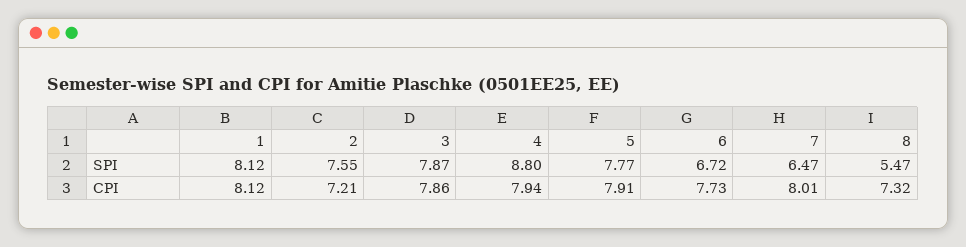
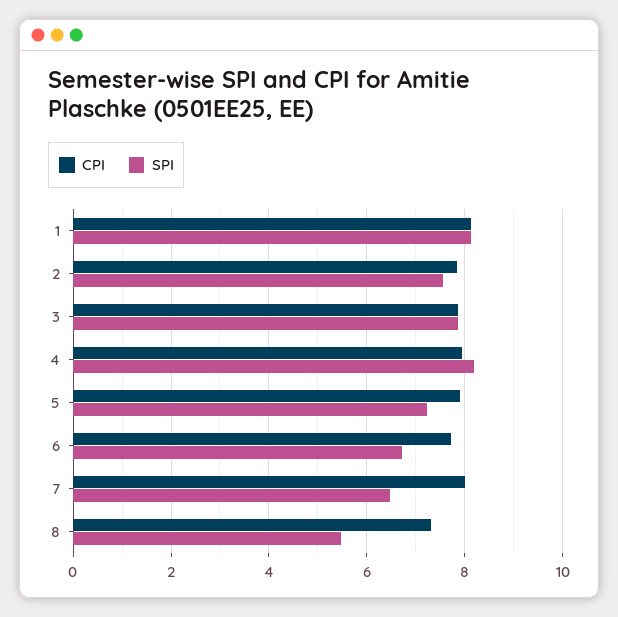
SPI, 4: 8.8 -> 8.2
SPI, 5: 7.77 -> 7.2
CPI, 2: 7.21 -> 7.8

